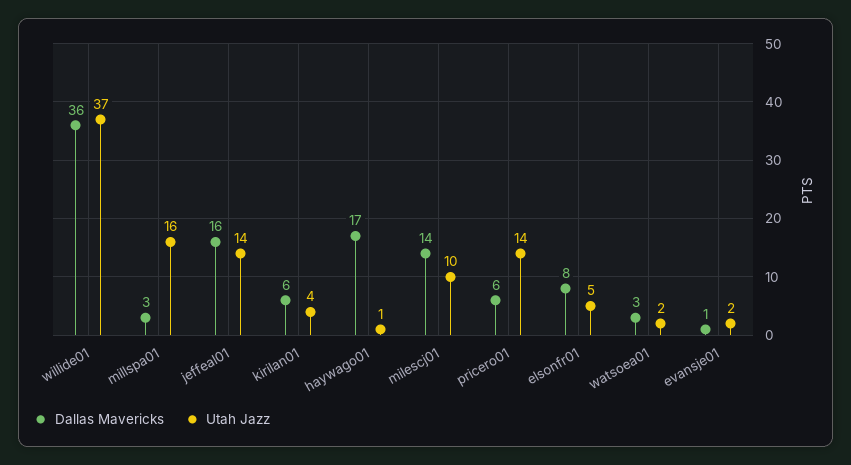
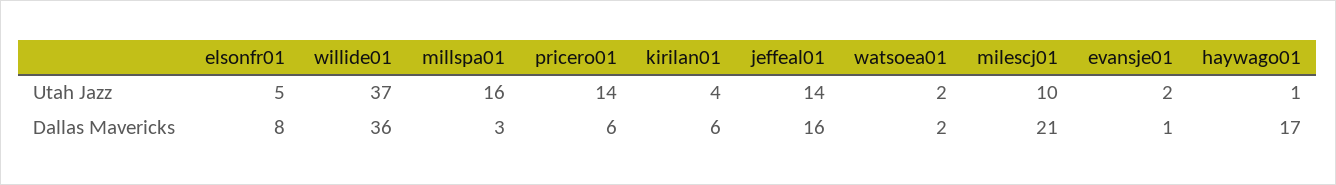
Dallas Mavericks, milescj01: 14 -> 21
Dallas Mavericks, watsoea01: 3 -> 2

